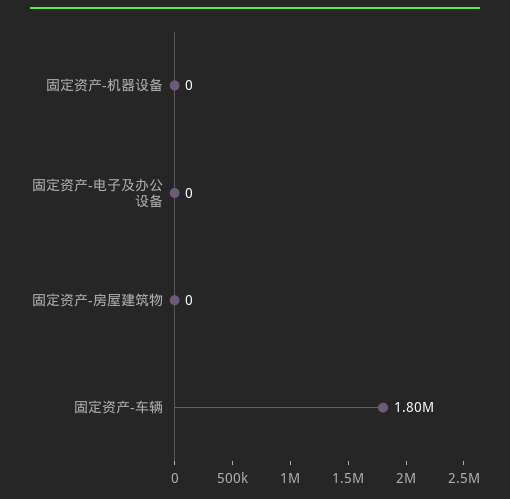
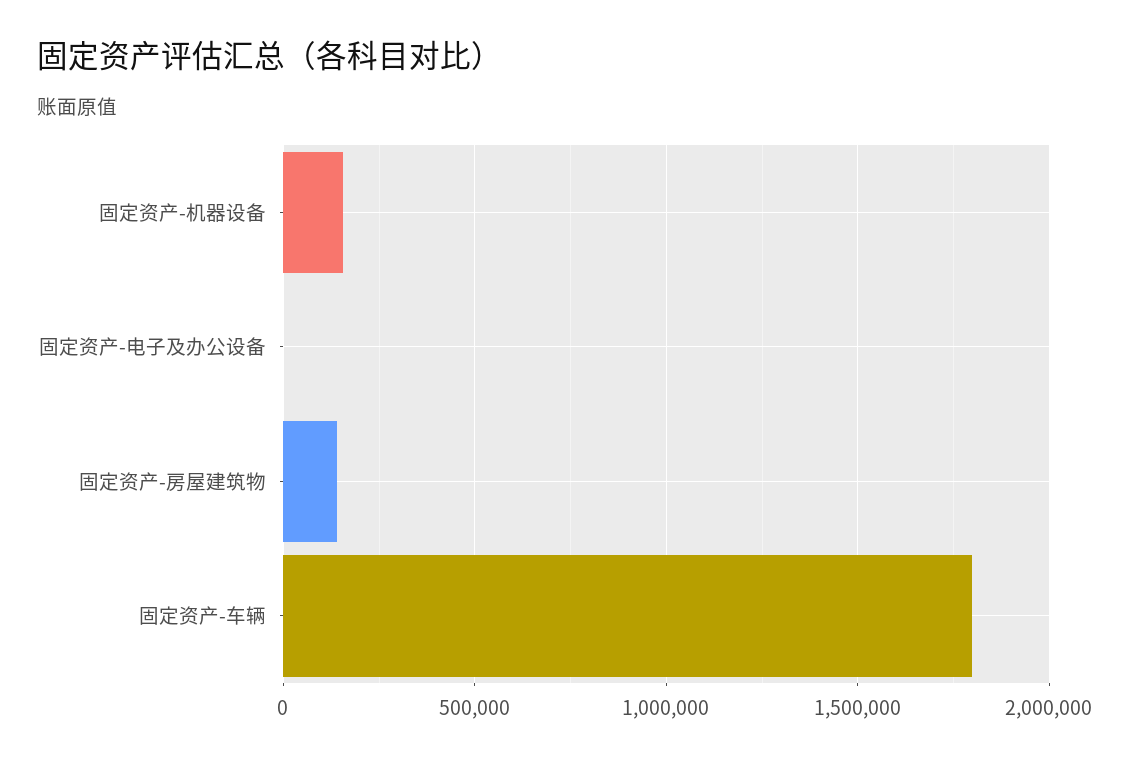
固定资产-机器设备: 0 -> 150000
固定资产-房屋建筑物: 0 -> 150000

